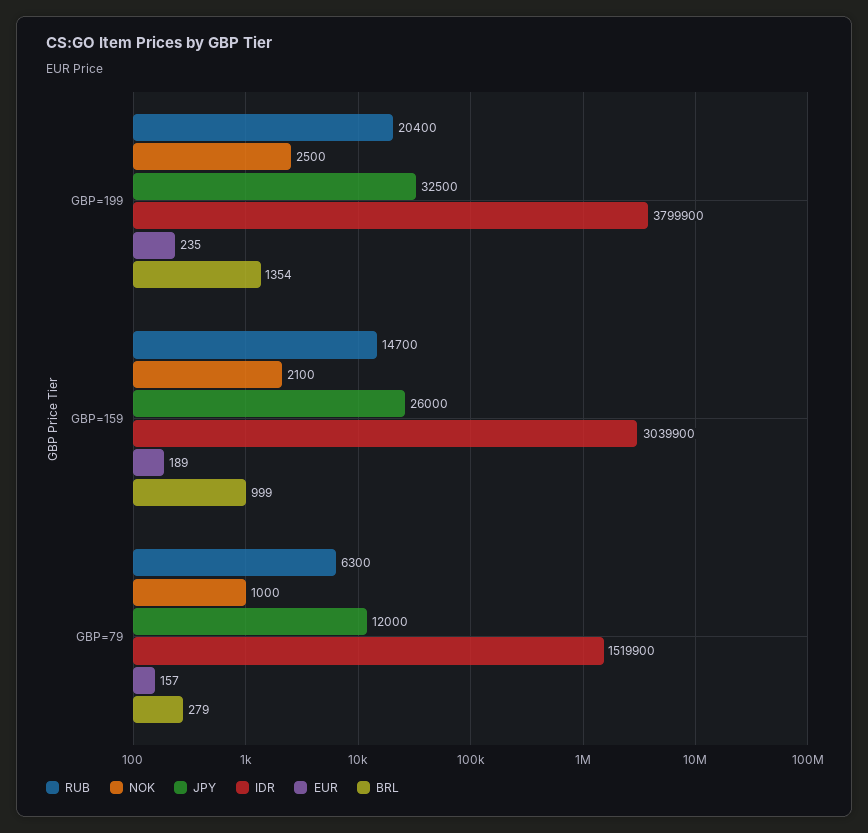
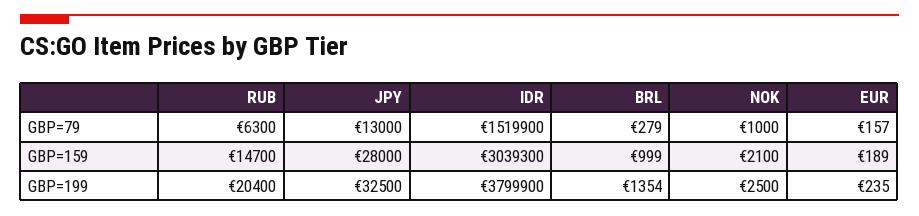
JPY, GBP=159: 26000 -> 28000
IDR, GBP=159: 3039900 -> 3039300
JPY, GBP=79: 12000 -> 13000

